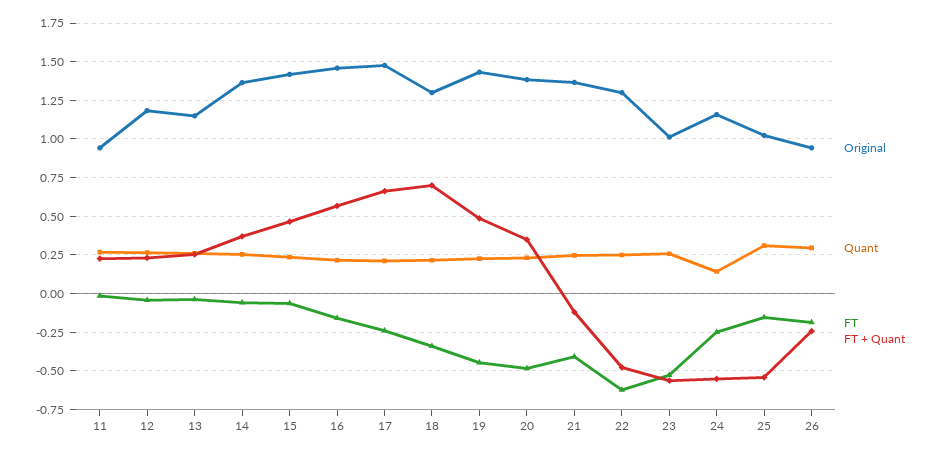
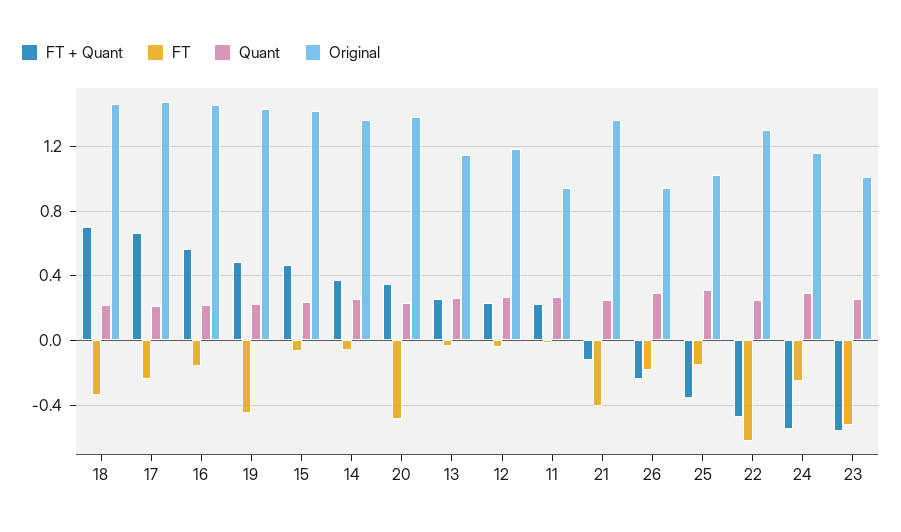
Original, 18: 1.3 -> 1.45
Quant, 24: 0.15 -> 0.3
FT + Quant, 25: -0.55 -> -0.35

